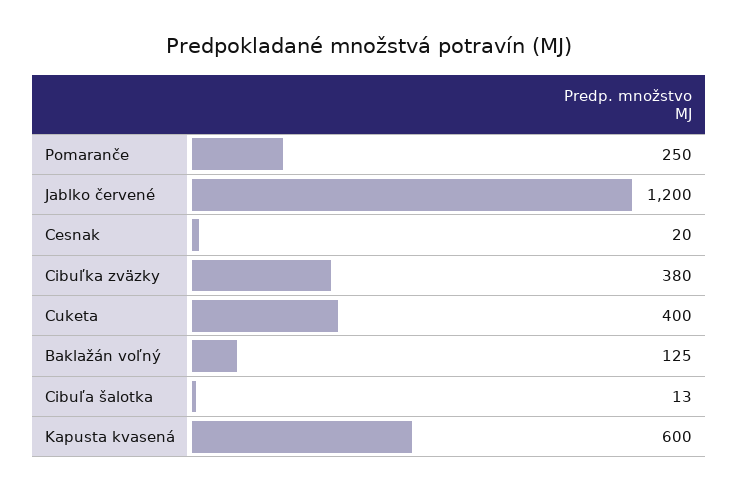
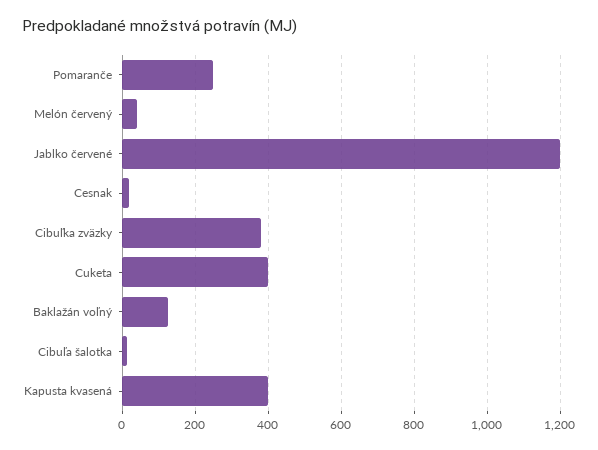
Kapusta kvasená: 600 -> 400
Melón červený: none -> 40

